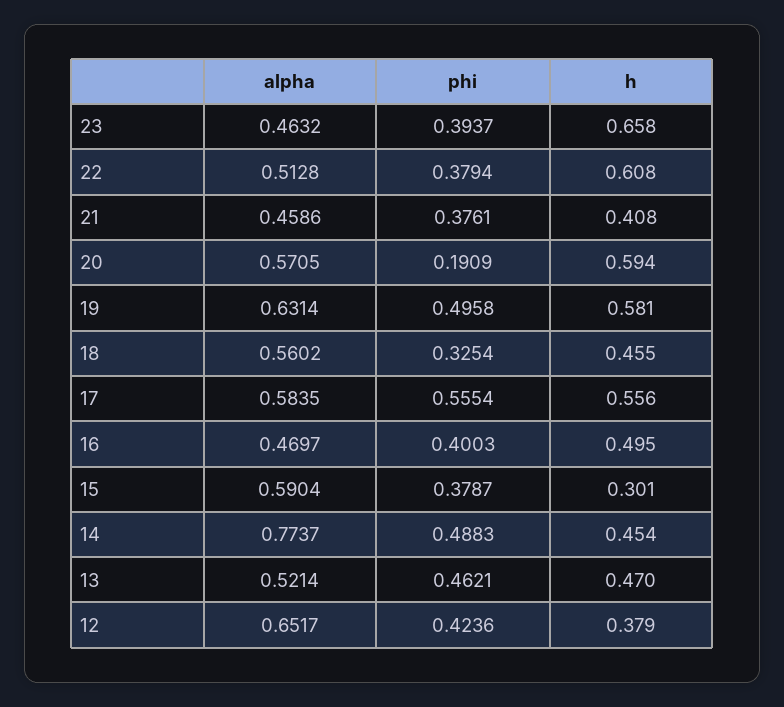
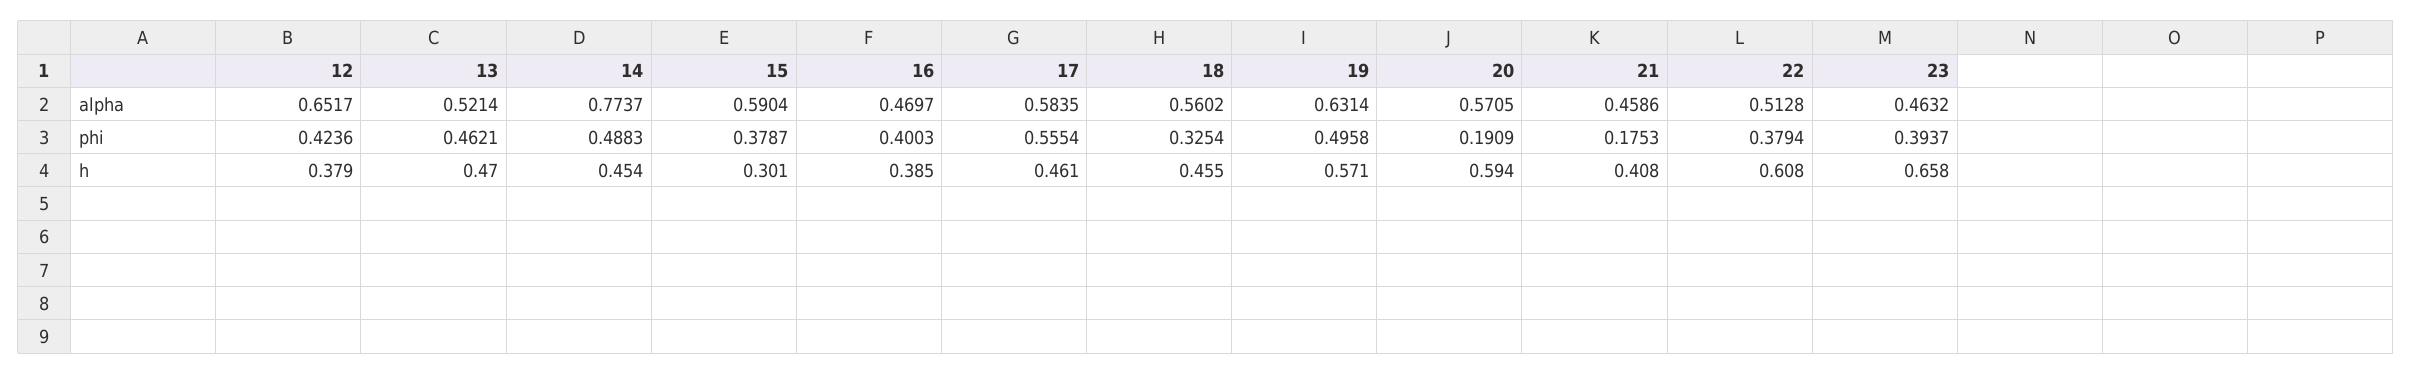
phi, 21: 0.3761 -> 0.1753
h, 19: 0.581 -> 0.571
h, 17: 0.556 -> 0.461
h, 16: 0.495 -> 0.385

